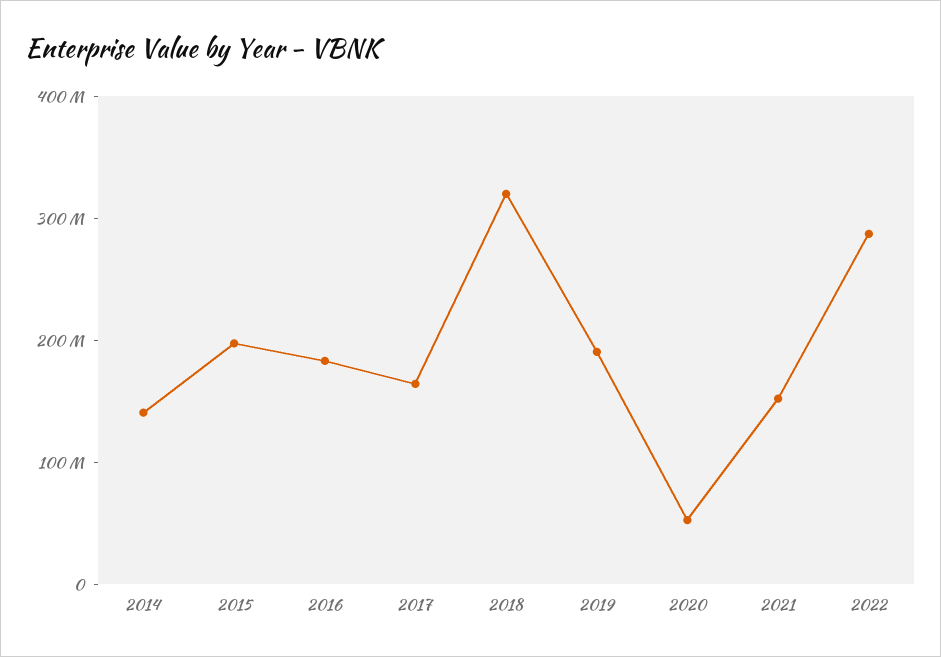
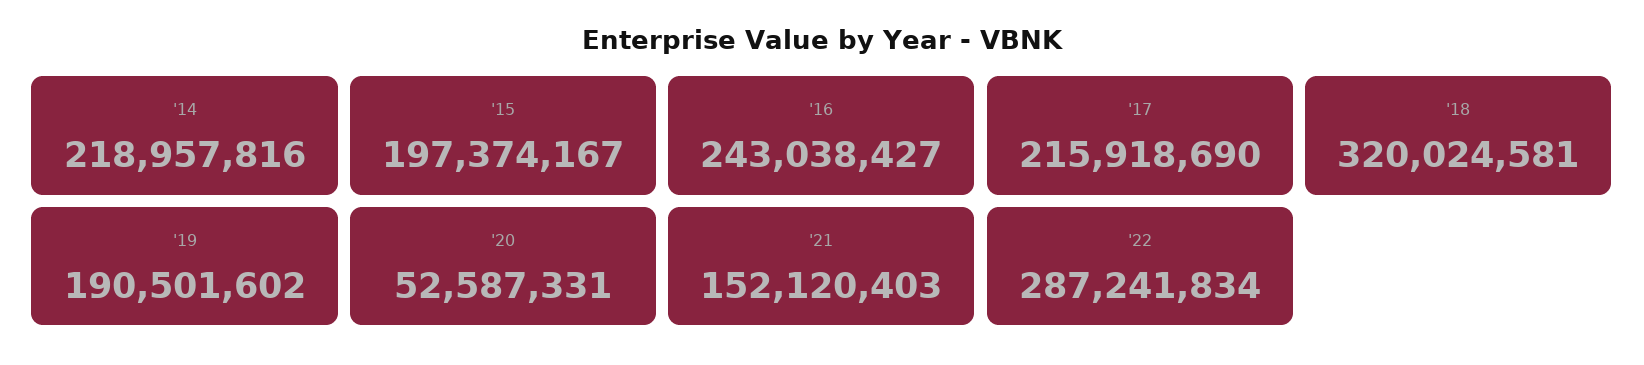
2014: 140000000 -> 218957816
2016: 180000000 -> 243038427
2017: 160000000 -> 215918690

